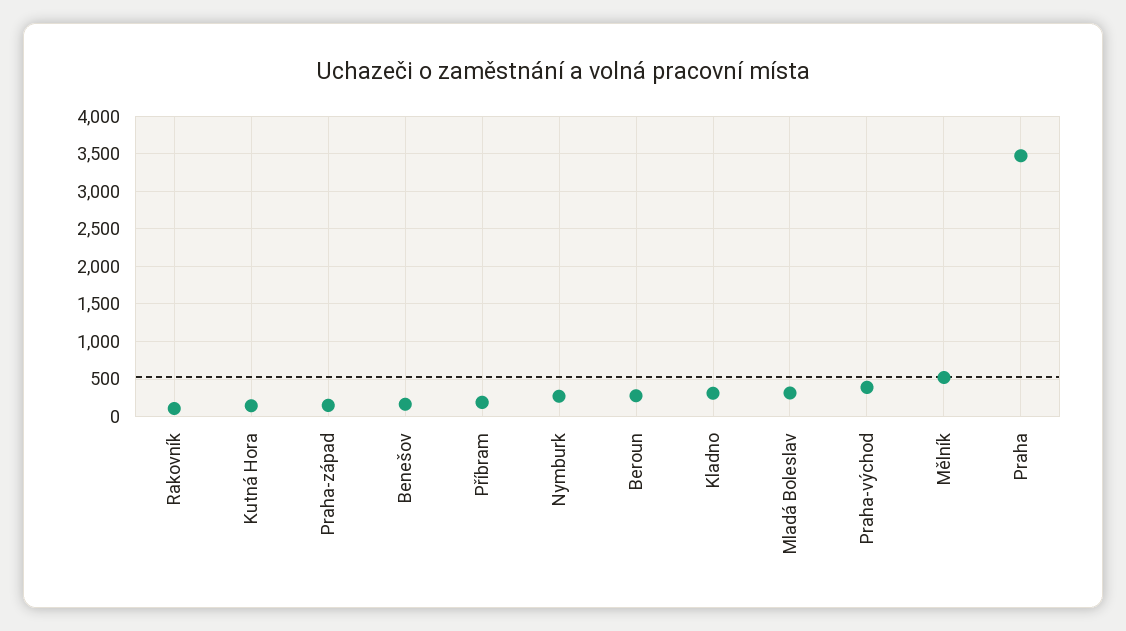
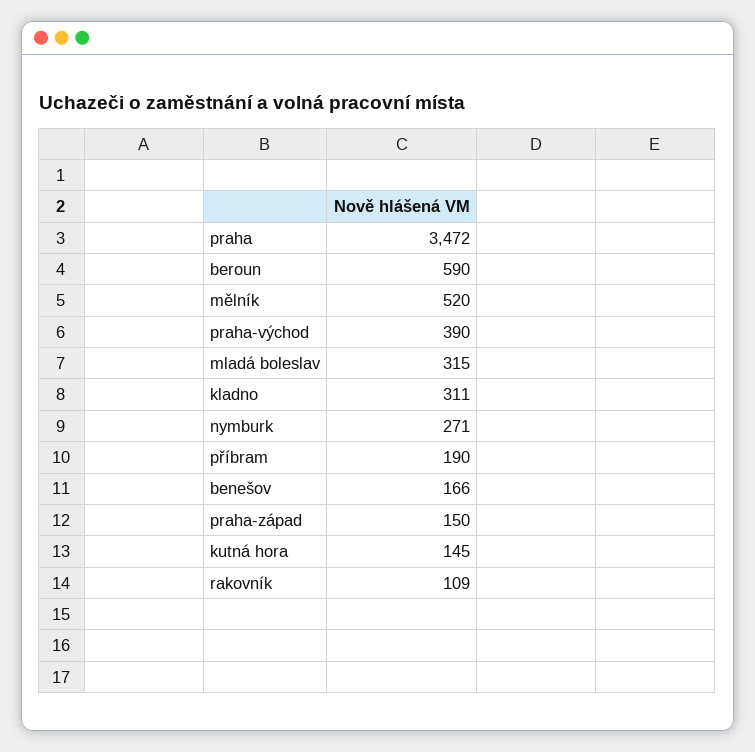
Beroun: 300 -> 590

